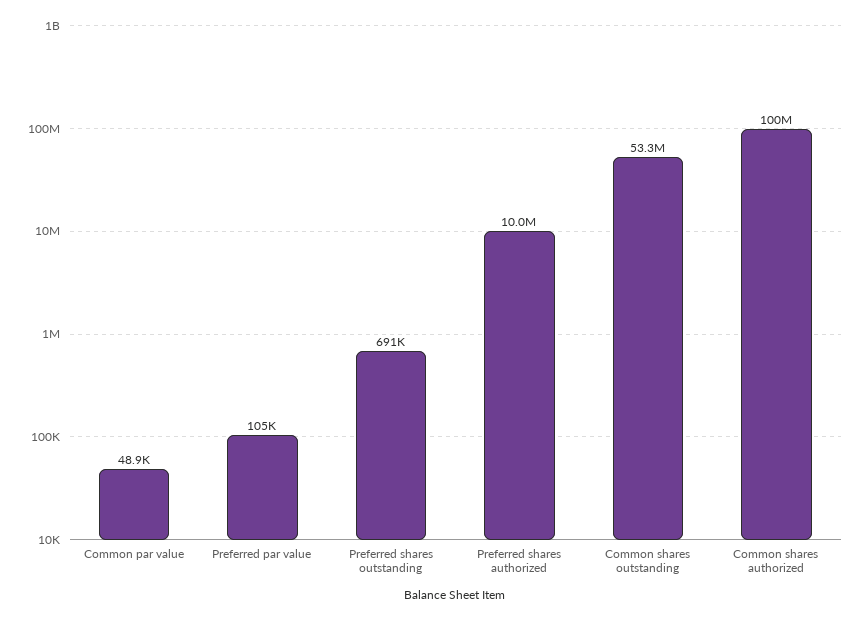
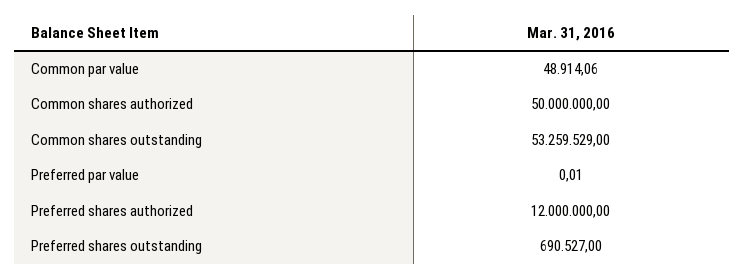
Preferred par value: 105000 -> 0.01
Preferred shares authorized: 10000000 -> 12000000
Common shares authorized: 100000000 -> 50000000

